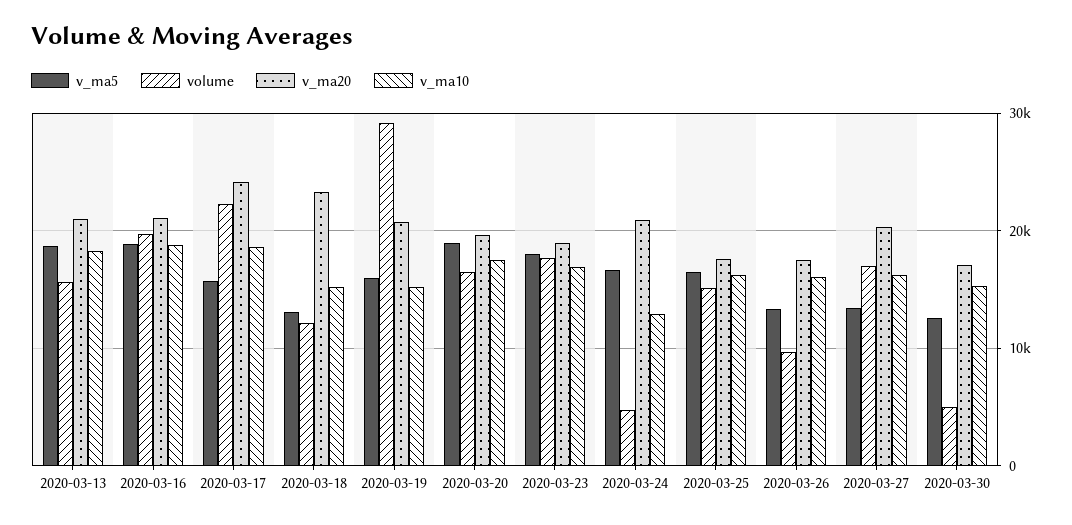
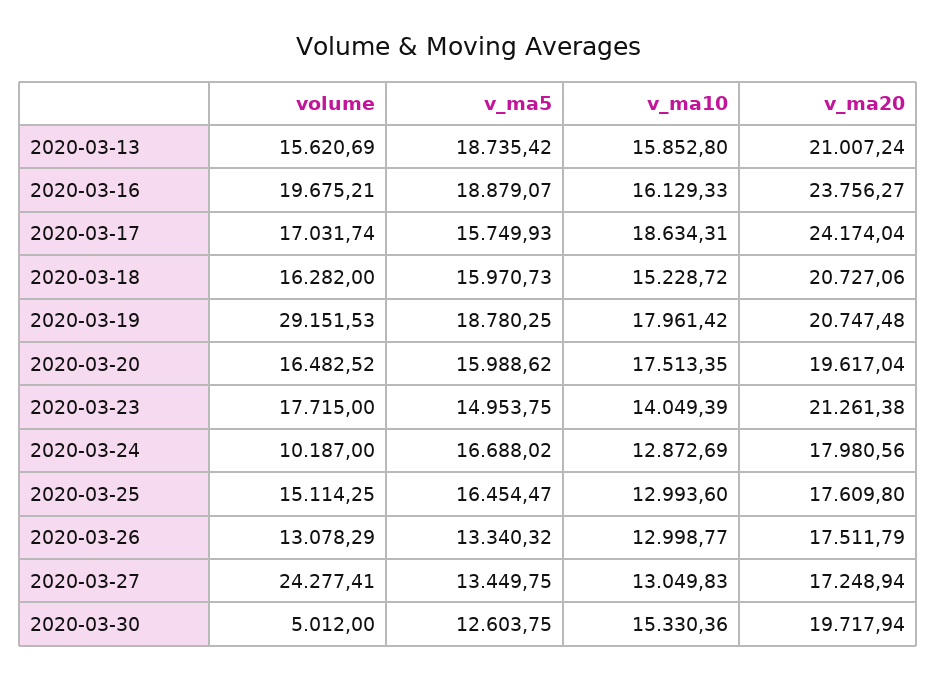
v_ma10, 2020-03-13: 18000 -> 15852.8
v_ma20, 2020-03-16: 21000 -> 23756.27
v_ma10, 2020-03-16: 19000 -> 16129.33
volume, 2020-03-17: 22000 -> 17031.74
v_ma5, 2020-03-18: 13000 -> 15970.73
volume, 2020-03-18: 12000 -> 16282
v_ma20, 2020-03-18: 23000 -> 20727.06
v_ma5, 2020-03-19: 16000 -> 18780.25
v_ma10, 2020-03-19: 15000 -> 17961.42
v_ma5, 2020-03-20: 19000 -> 15988.62
v_ma5, 2020-03-23: 18000 -> 14953.75
v_ma20, 2020-03-23: 19000 -> 21261.38
v_ma10, 2020-03-23: 17000 -> 14049.39
volume, 2020-03-24: 5000 -> 10187
v_ma20, 2020-03-24: 21000 -> 17980.56
v_ma10, 2020-03-25: 16000 -> 12993.6
volume, 2020-03-26: 10000 -> 13078.29
v_ma10, 2020-03-26: 16000 -> 12998.77
volume, 2020-03-27: 17000 -> 24277.41
v_ma20, 2020-03-27: 20000 -> 17248.94
v_ma10, 2020-03-27: 16000 -> 13049.83
v_ma20, 2020-03-30: 17000 -> 19717.94

